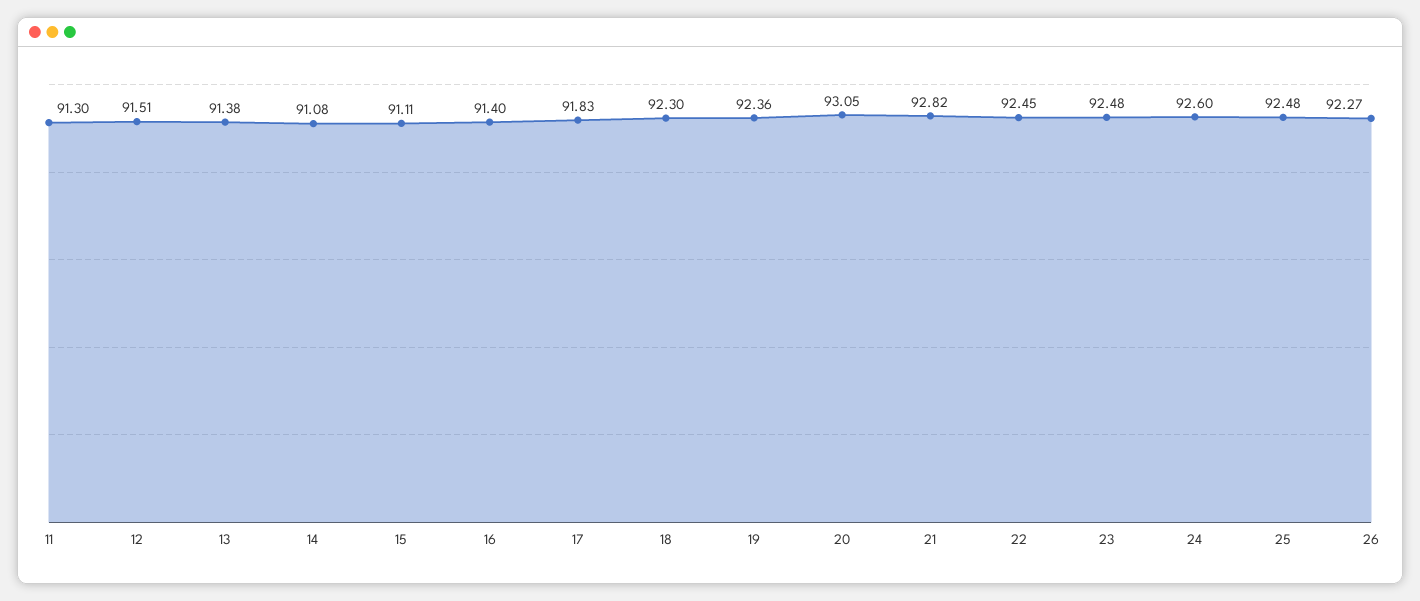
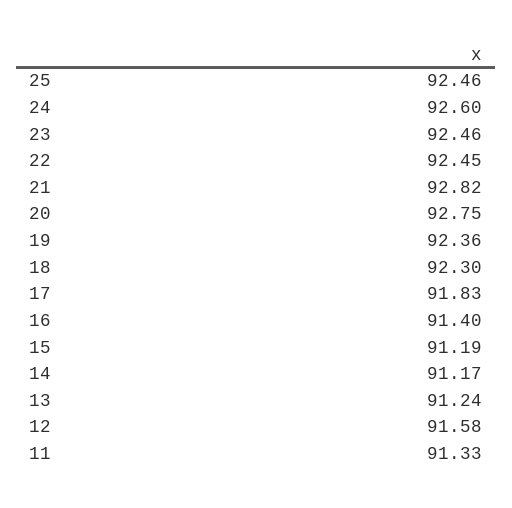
11: 91.3 -> 91.33
12: 91.51 -> 91.58
13: 91.38 -> 91.24
14: 91.08 -> 91.17
15: 91.11 -> 91.19
20: 93.05 -> 92.75
23: 92.48 -> 92.46
25: 92.48 -> 92.46
26: 92.27 -> none

